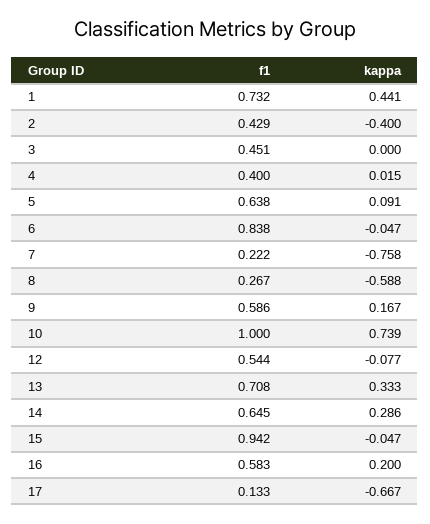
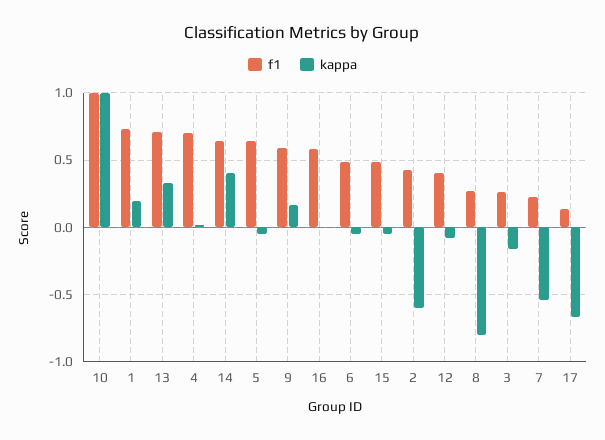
kappa, 1: 0.441 -> 0.2
kappa, 2: -0.4 -> -0.6
f1, 3: 0.451 -> 0.25
kappa, 3: 0 -> -0.15
f1, 4: 0.4 -> 0.7
kappa, 5: 0.091 -> -0.05
f1, 6: 0.838 -> 0.5
kappa, 7: -0.758 -> -0.55
kappa, 8: -0.588 -> -0.8
kappa, 10: 0.739 -> 1
f1, 12: 0.544 -> 0.4
kappa, 14: 0.286 -> 0.4
f1, 15: 0.942 -> 0.5
kappa, 16: 0.2 -> 0

